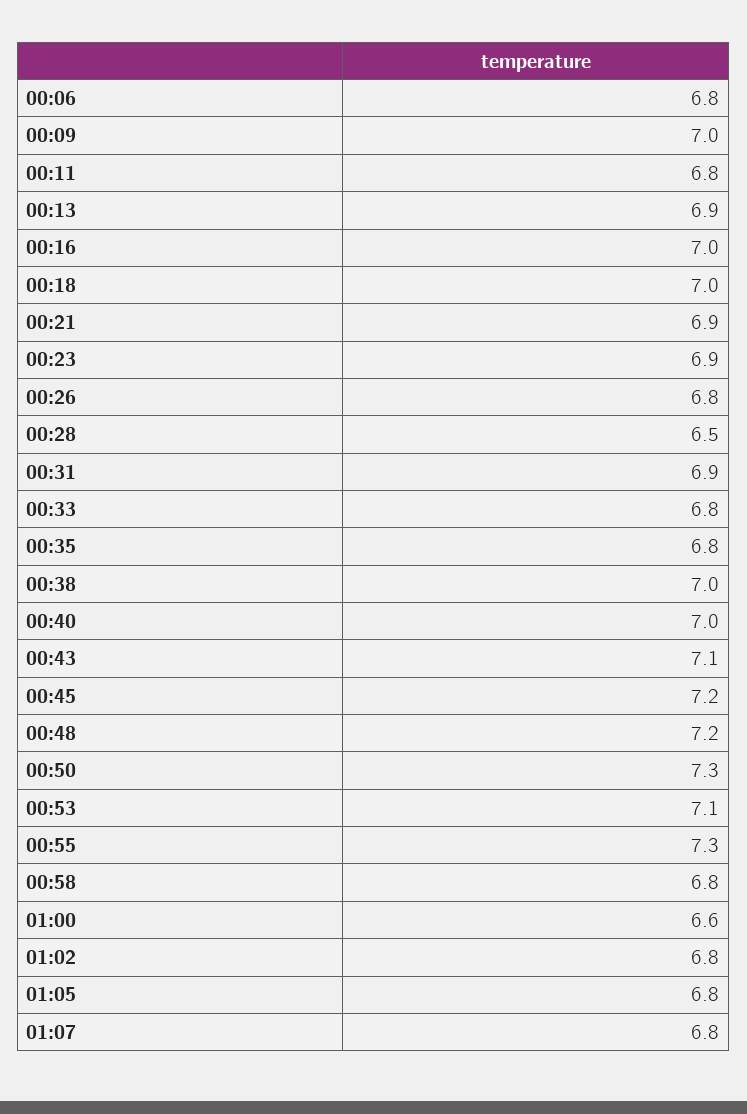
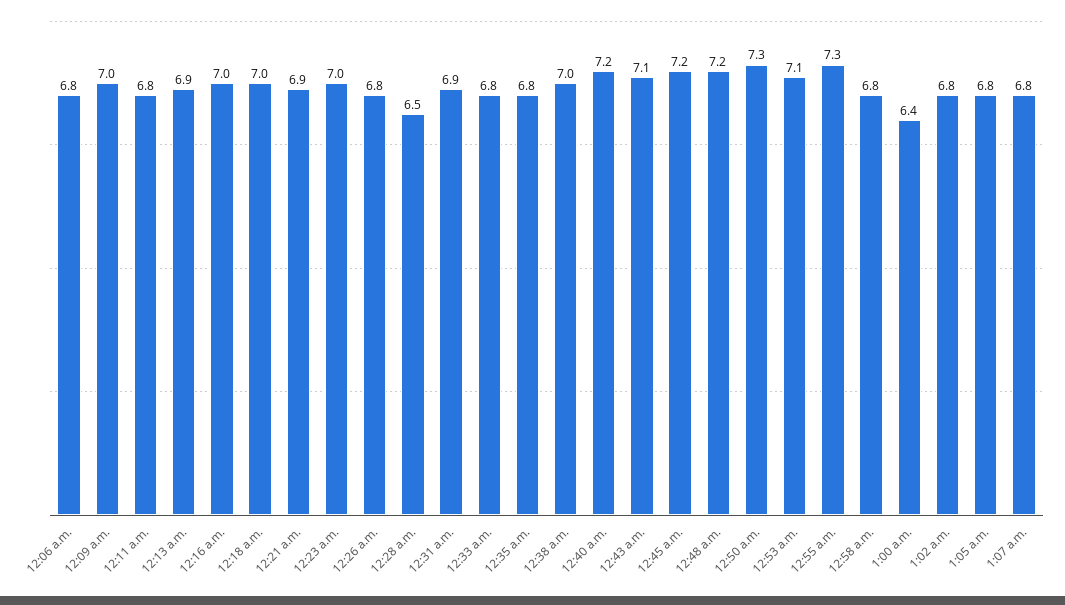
00:23: 6.9 -> 7
00:40: 7 -> 7.2
01:00: 6.6 -> 6.4

